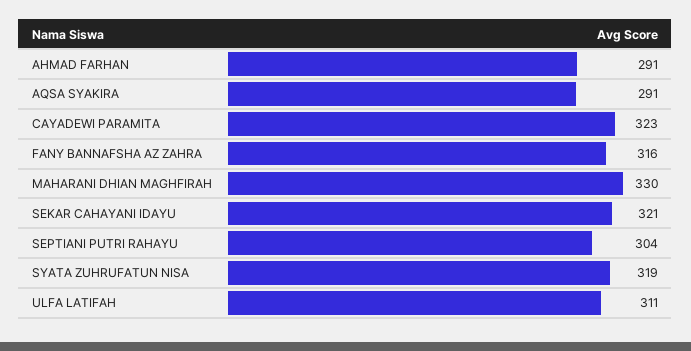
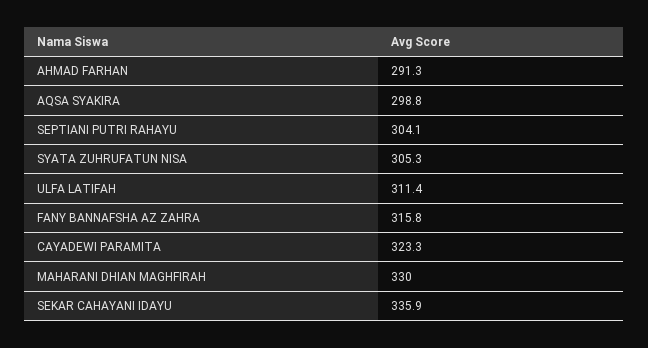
AQSA SYAKIRA: 291 -> 298.8
SEKAR CAHAYANI IDAYU: 321 -> 335.9
SYATA ZUHRUFATUN NISA: 319 -> 305.3

